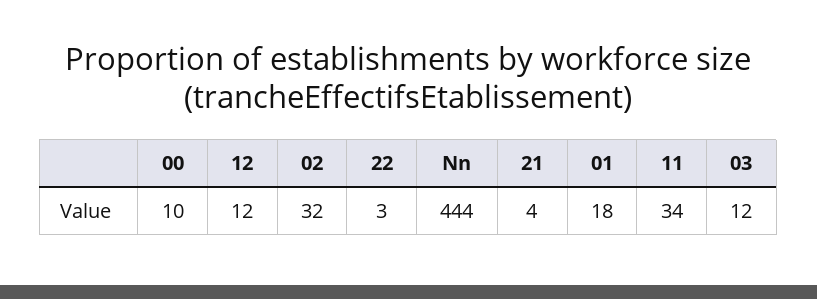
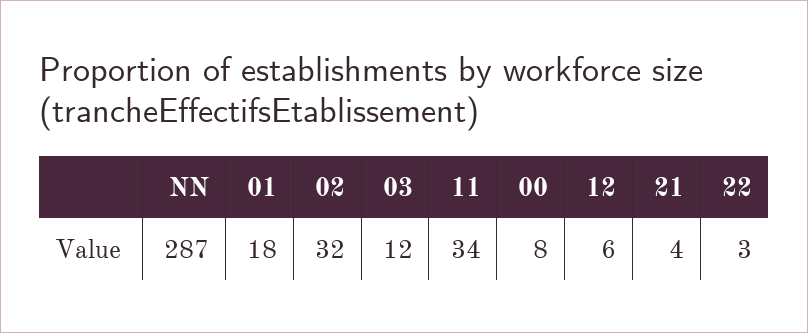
00: 10 -> 8
12: 12 -> 6
Nn: 444 -> 287

